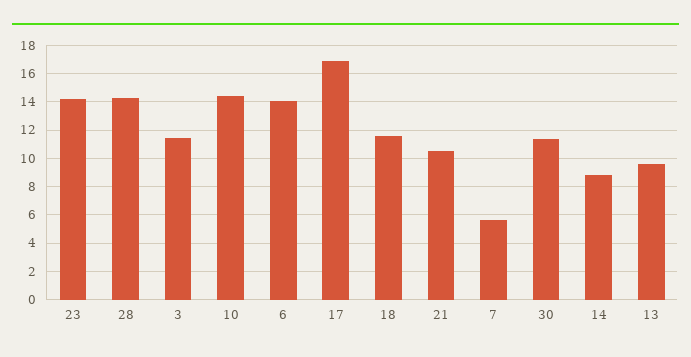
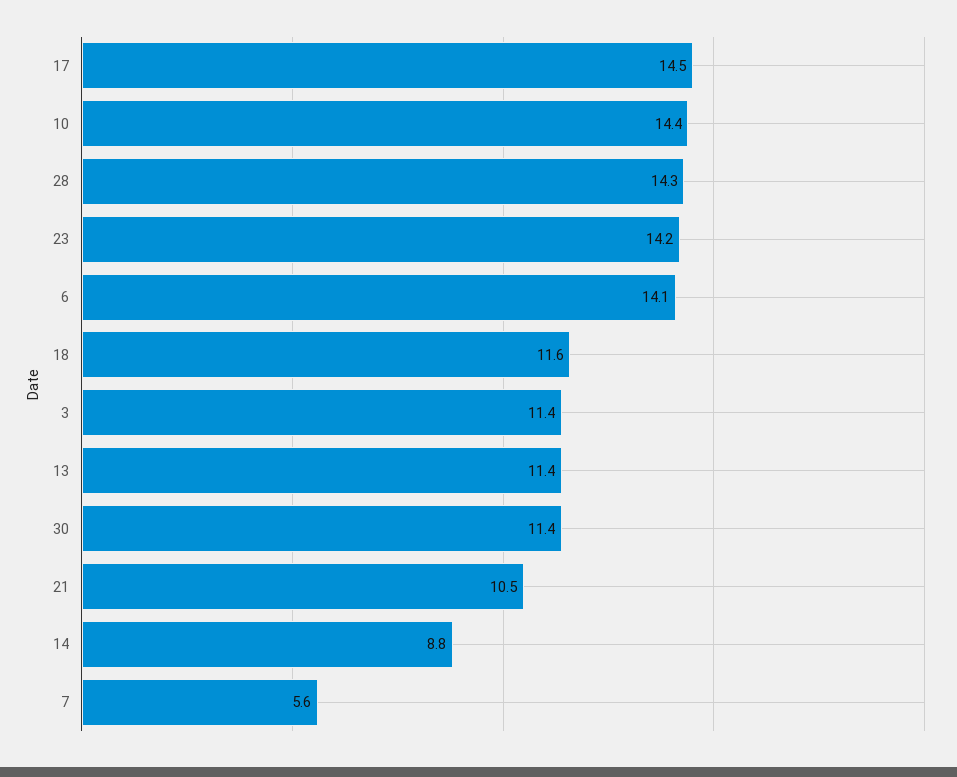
17: 17 -> 14.5
13: 9.5 -> 11.4

